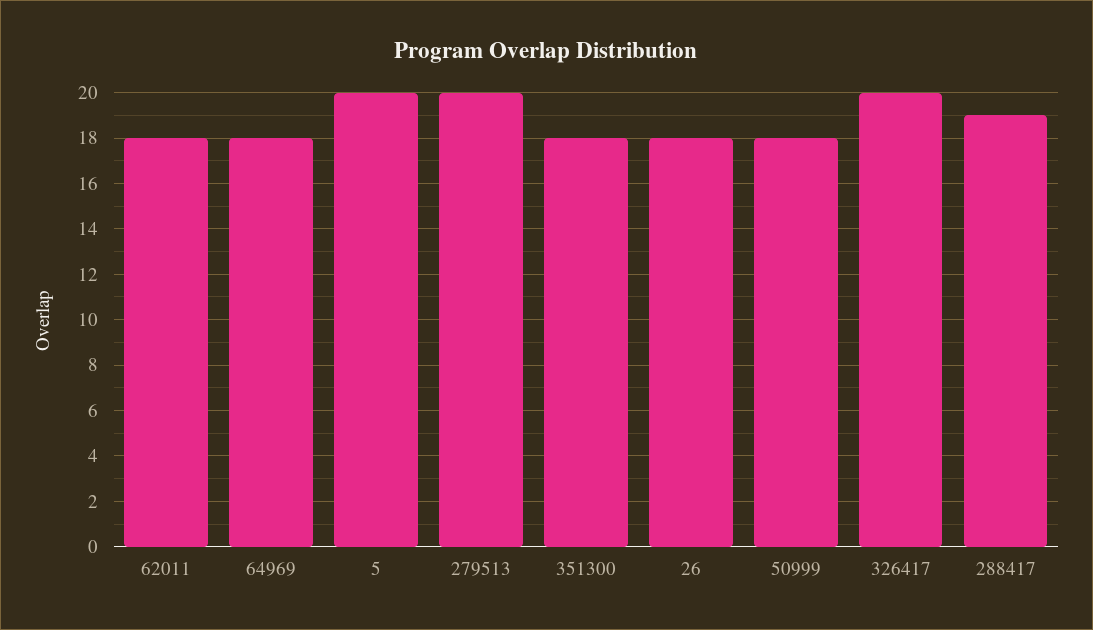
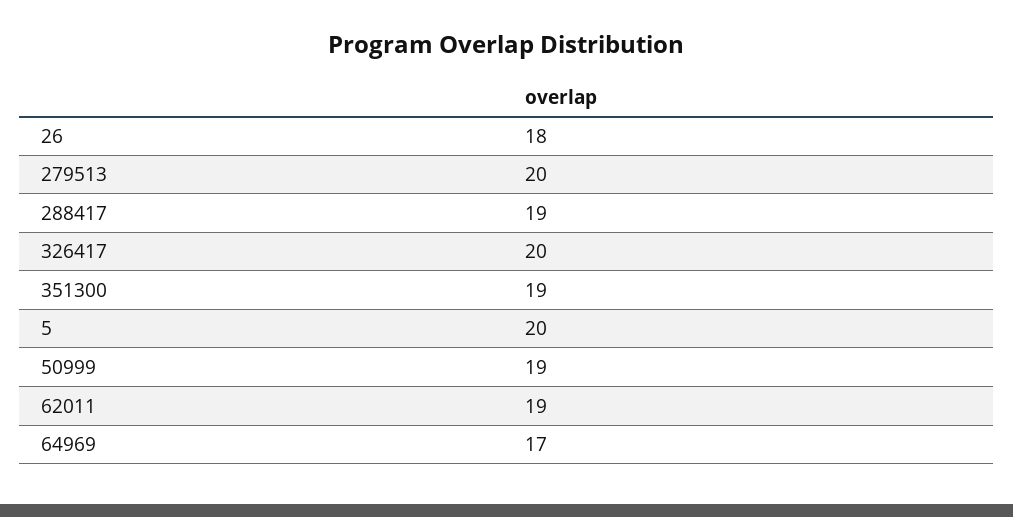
62011: 18 -> 19
64969: 18 -> 17
351300: 18 -> 19
50999: 18 -> 19

